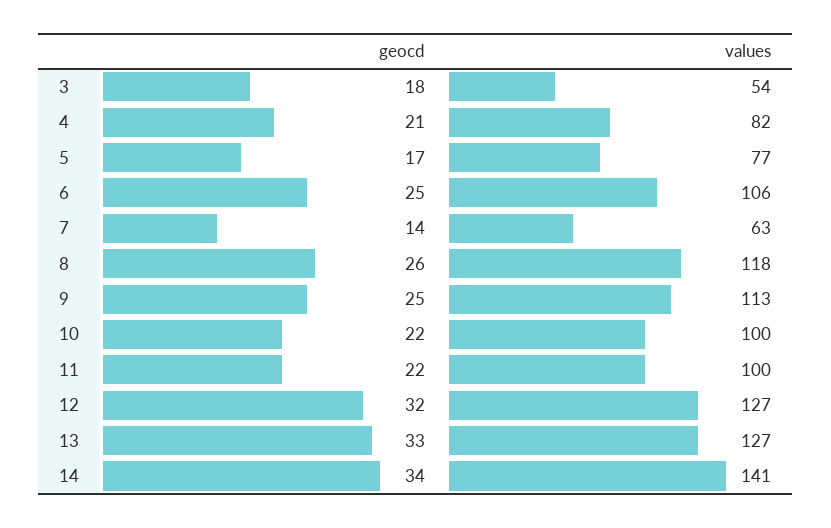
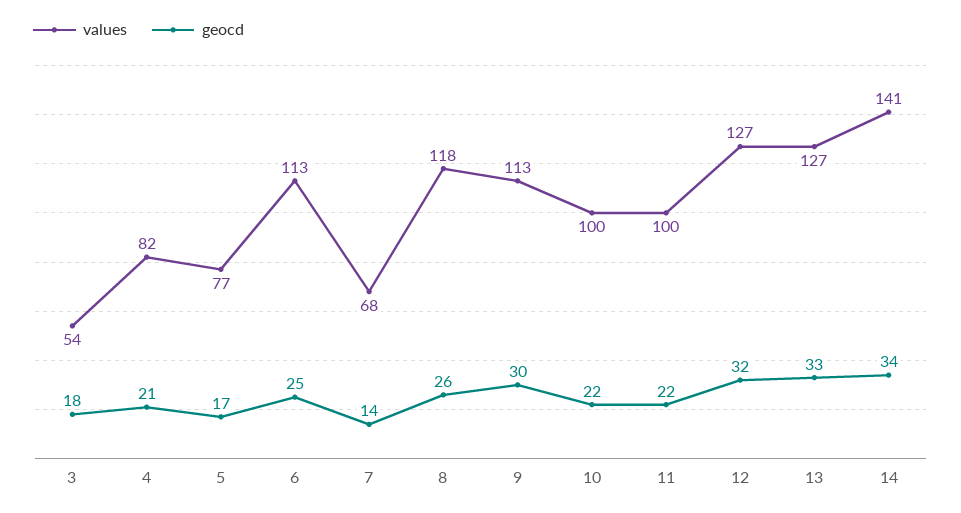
values, 6: 106 -> 113
values, 7: 63 -> 68
geocd, 9: 25 -> 30

